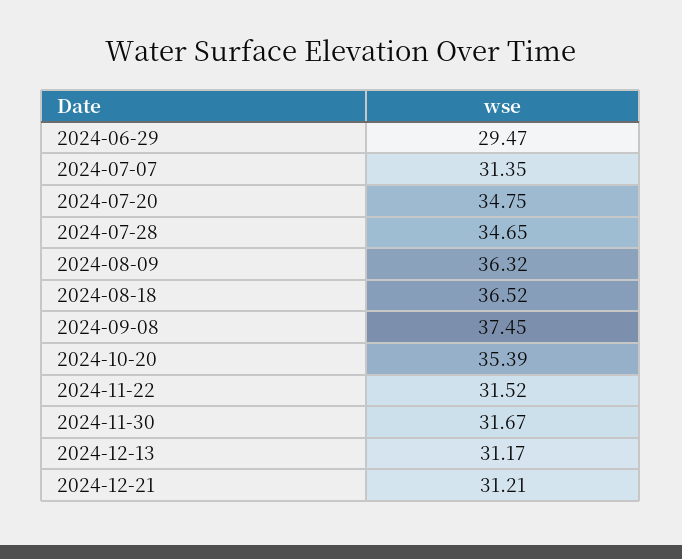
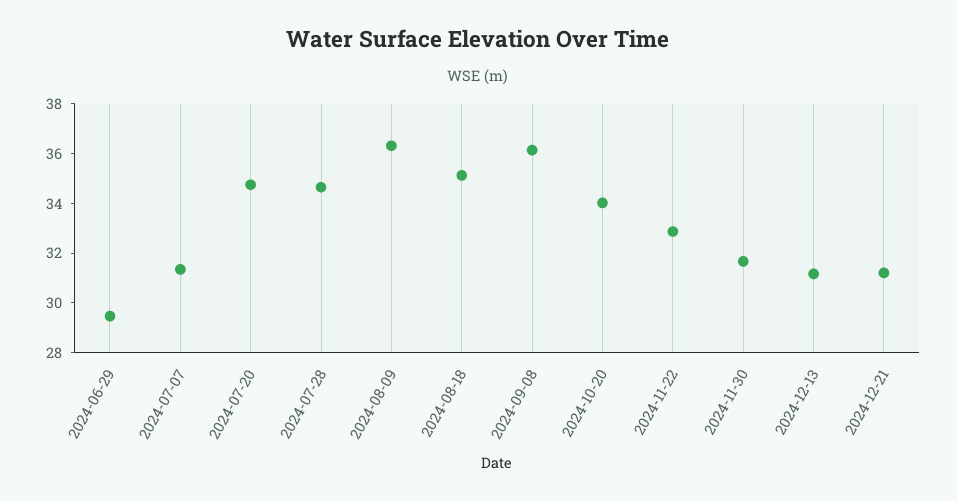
2024-08-18: 36.52 -> 35
2024-09-08: 37.45 -> 36
2024-10-20: 35.39 -> 34
2024-11-22: 31.52 -> 33

